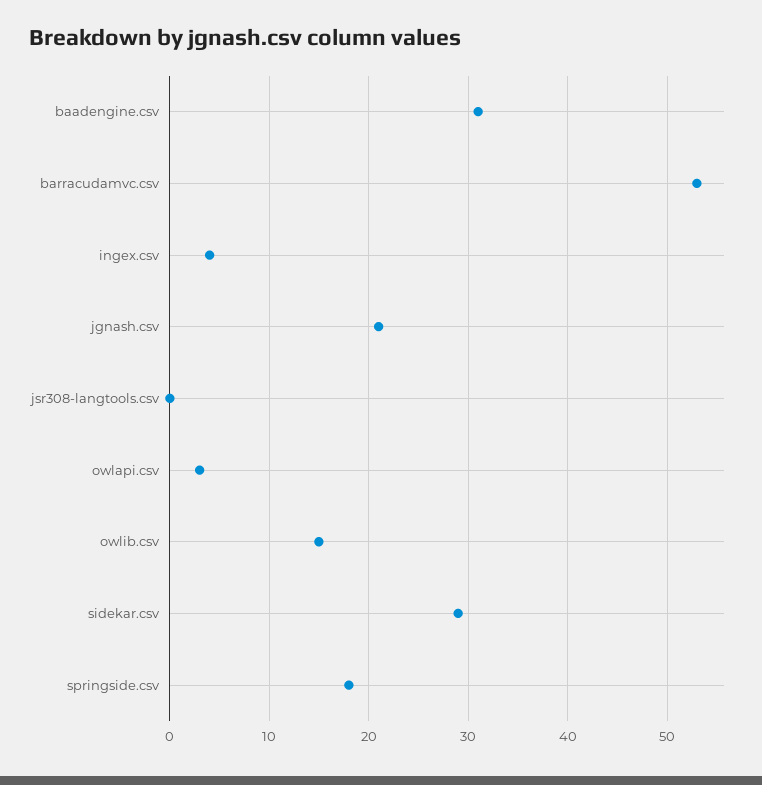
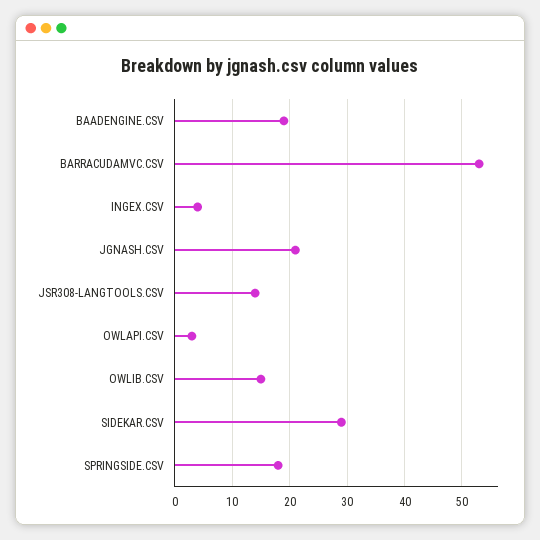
baadengine.csv: 31 -> 20
jsr308-langtools.csv: 0 -> 15

